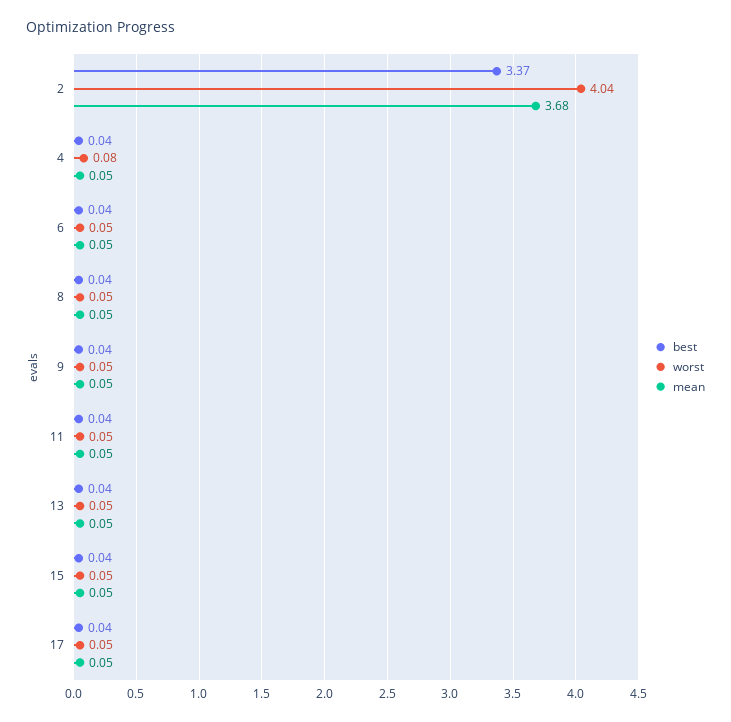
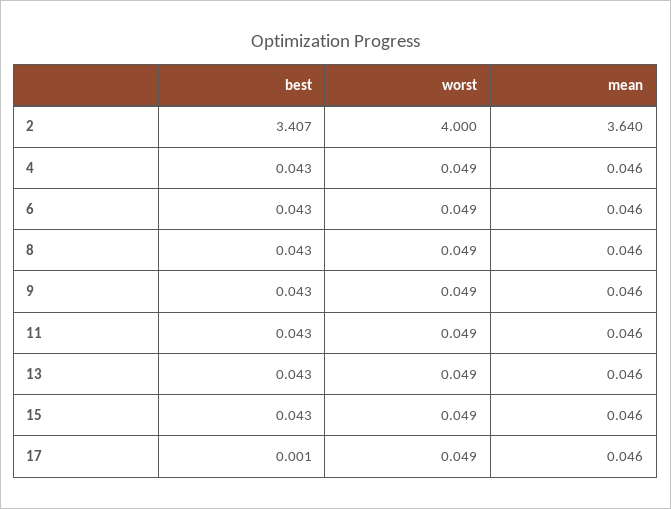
best, 2: 3.37 -> 3.407
worst, 2: 4.04 -> 4
mean, 2: 3.68 -> 3.64
worst, 4: 0.08 -> 0.049
best, 17: 0.04 -> 0.001

